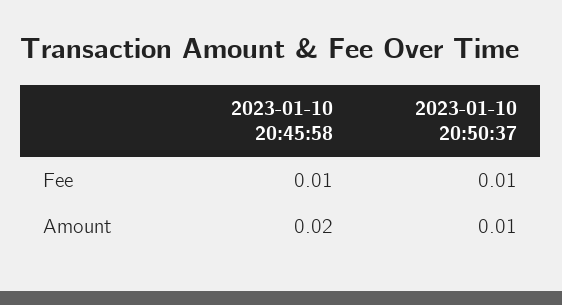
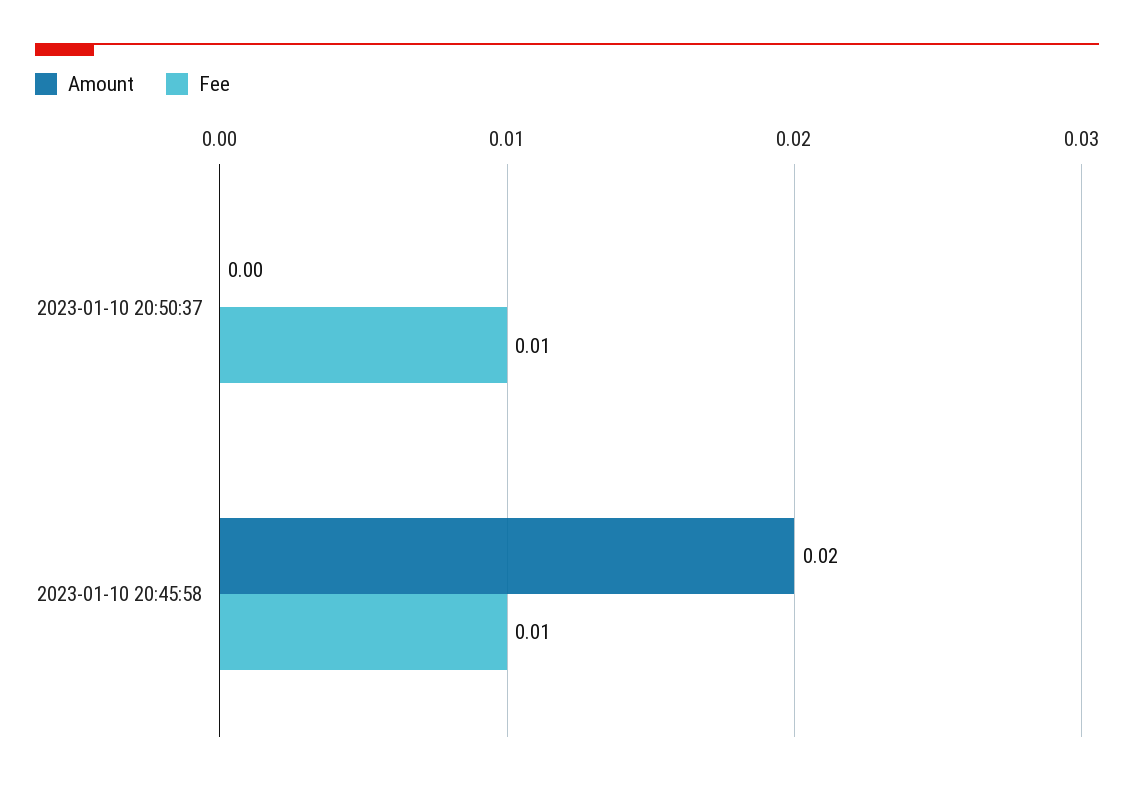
Amount, 2023-01-10 20:50:37: 0.01 -> 0

